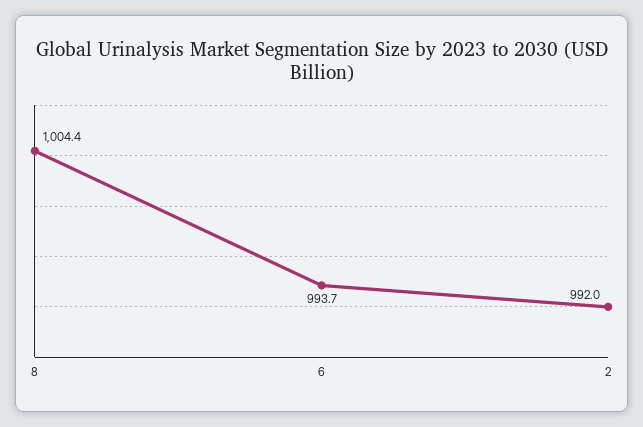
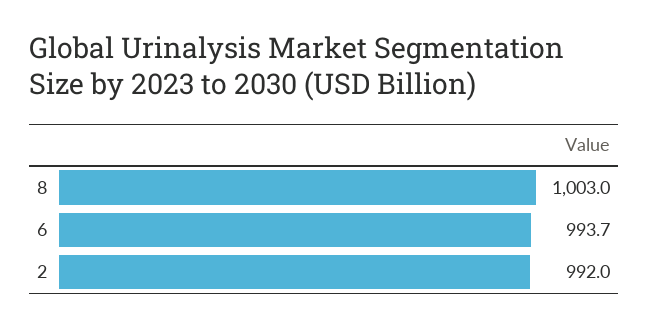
8: 1004.4 -> 1003

